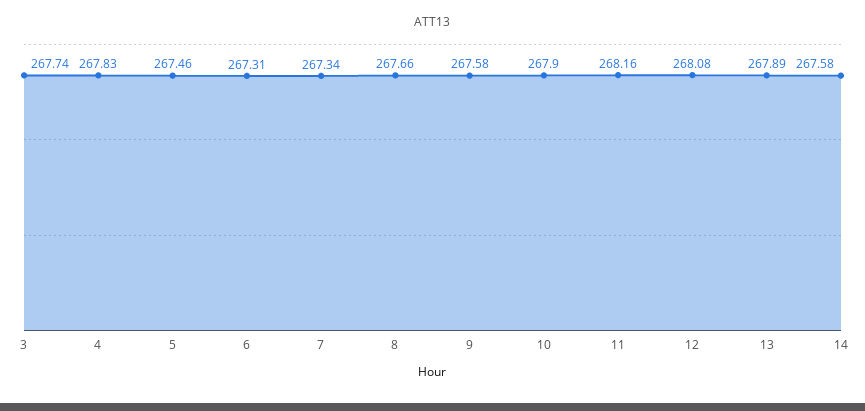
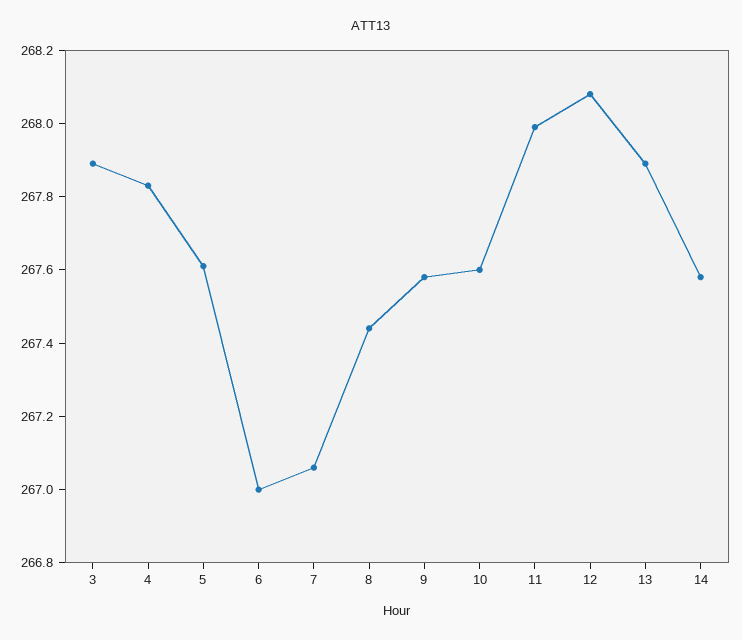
3: 267.74 -> 267.9
5: 267.46 -> 267.6
6: 267.31 -> 267
7: 267.34 -> 267.05
8: 267.66 -> 267.45
10: 267.9 -> 267.6
11: 268.16 -> 268

